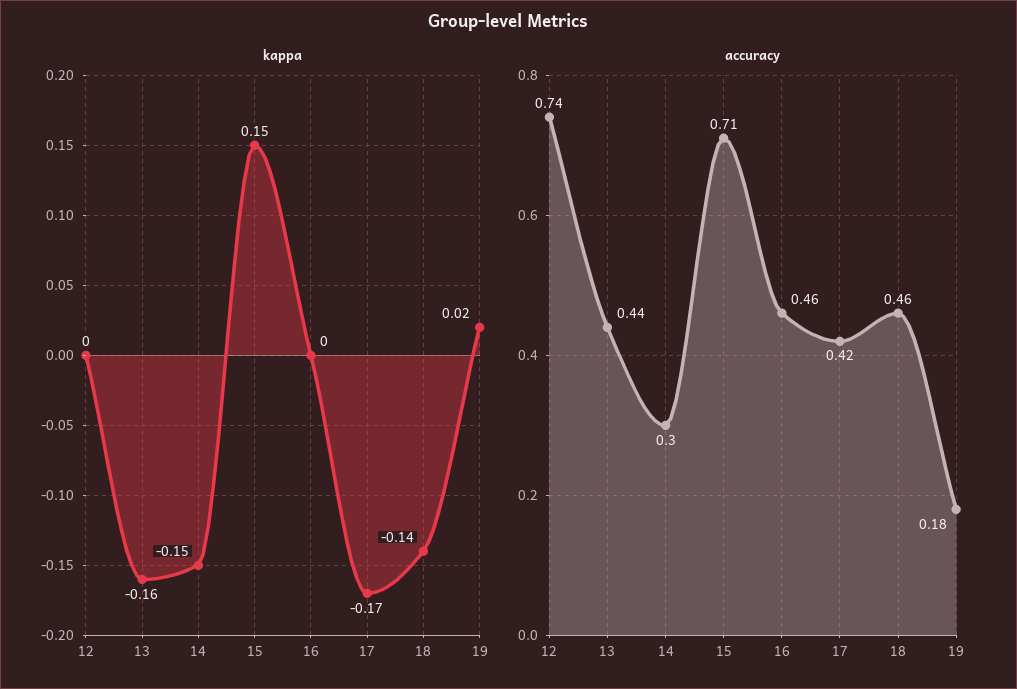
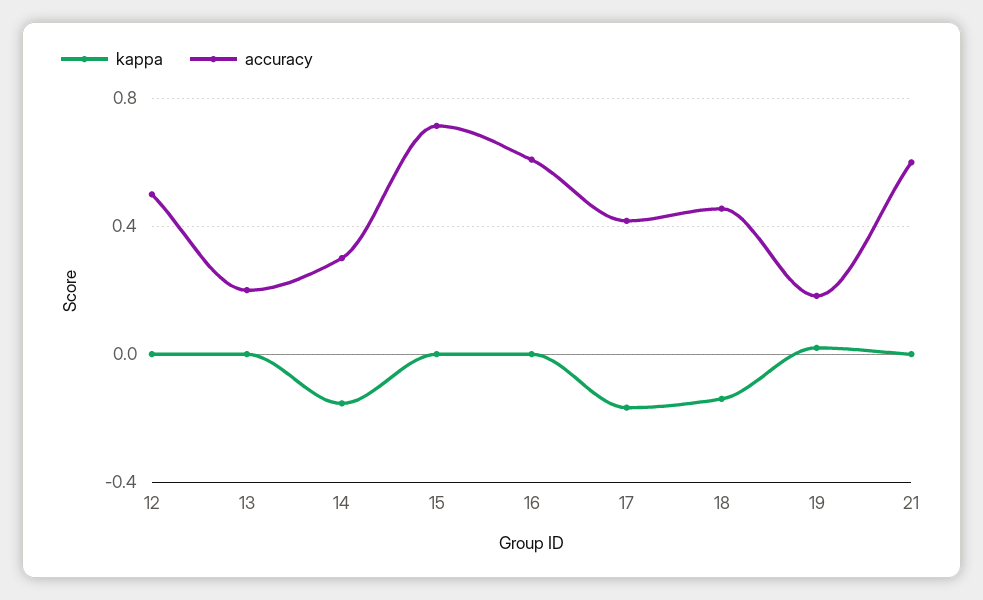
kappa, 13: -0.16 -> 0
kappa, 15: 0.15 -> 0
accuracy, 12: 0.74 -> 0.5
accuracy, 13: 0.44 -> 0.2
accuracy, 16: 0.46 -> 0.6
kappa, 21: none -> 0
accuracy, 21: none -> 0.6

